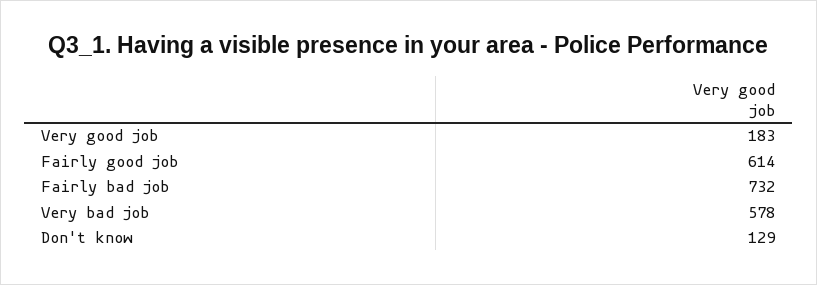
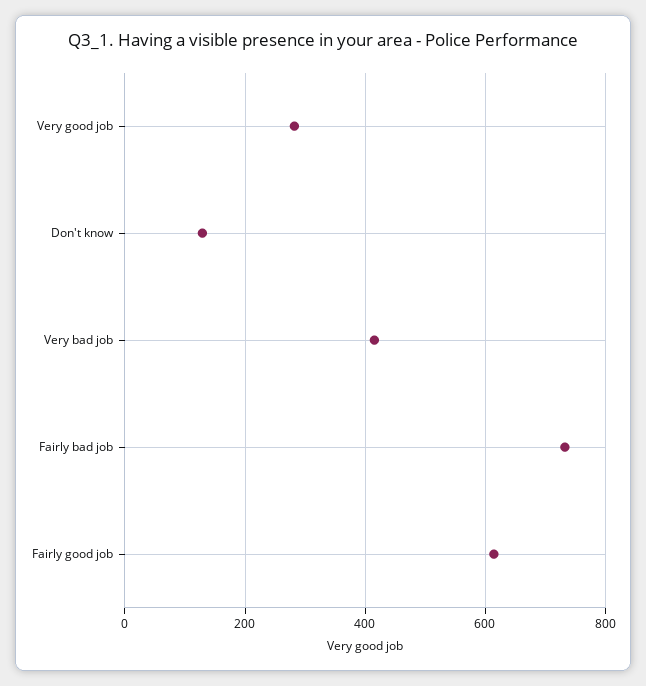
Very good job: 183 -> 280
Very bad job: 578 -> 420

